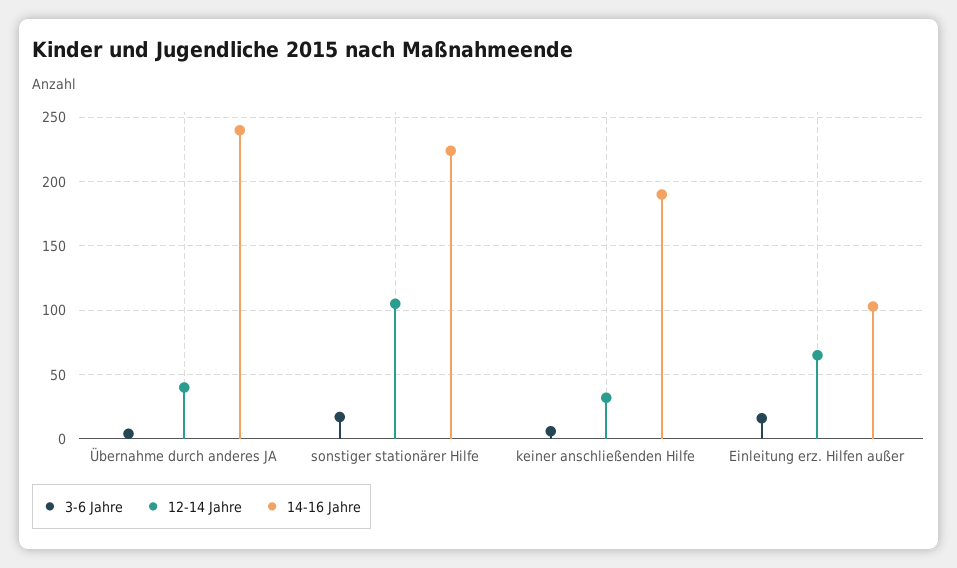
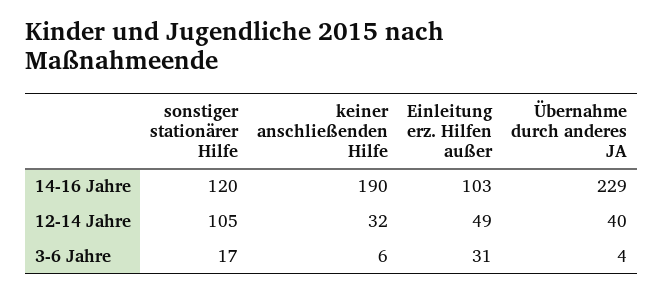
14-16 Jahre, Übernahme durch anderes JA: 240 -> 229
14-16 Jahre, sonstiger stationärer Hilfe: 225 -> 120
3-6 Jahre, Einleitung erz. Hilfen außer: 15 -> 31
12-14 Jahre, Einleitung erz. Hilfen außer: 65 -> 49

